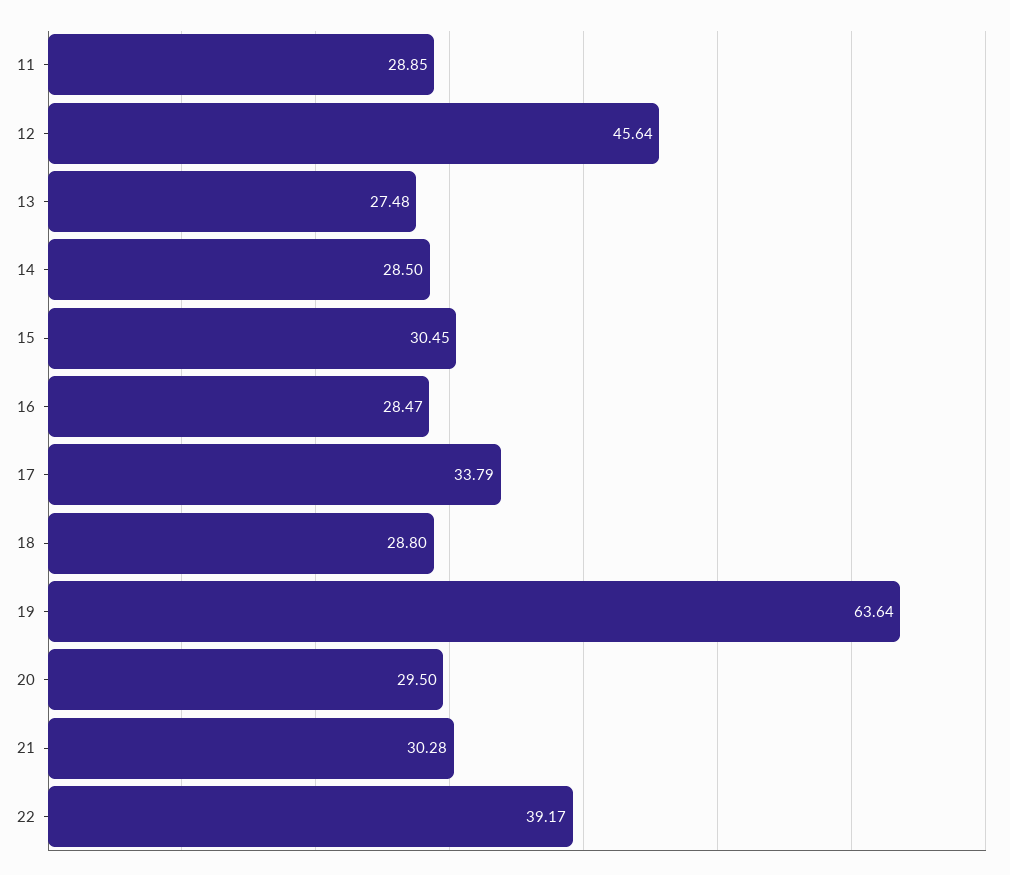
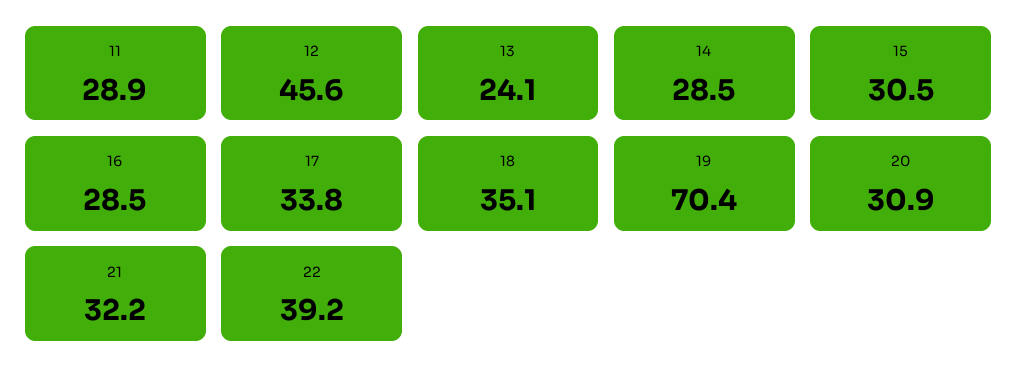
13: 27.48 -> 24.1
18: 28.8 -> 35.1
19: 63.64 -> 70.4
20: 29.5 -> 30.9
21: 30.28 -> 32.2

